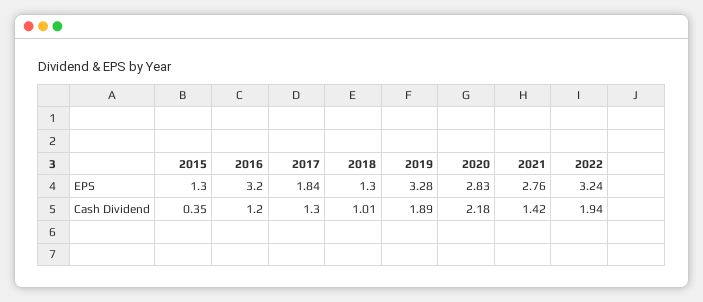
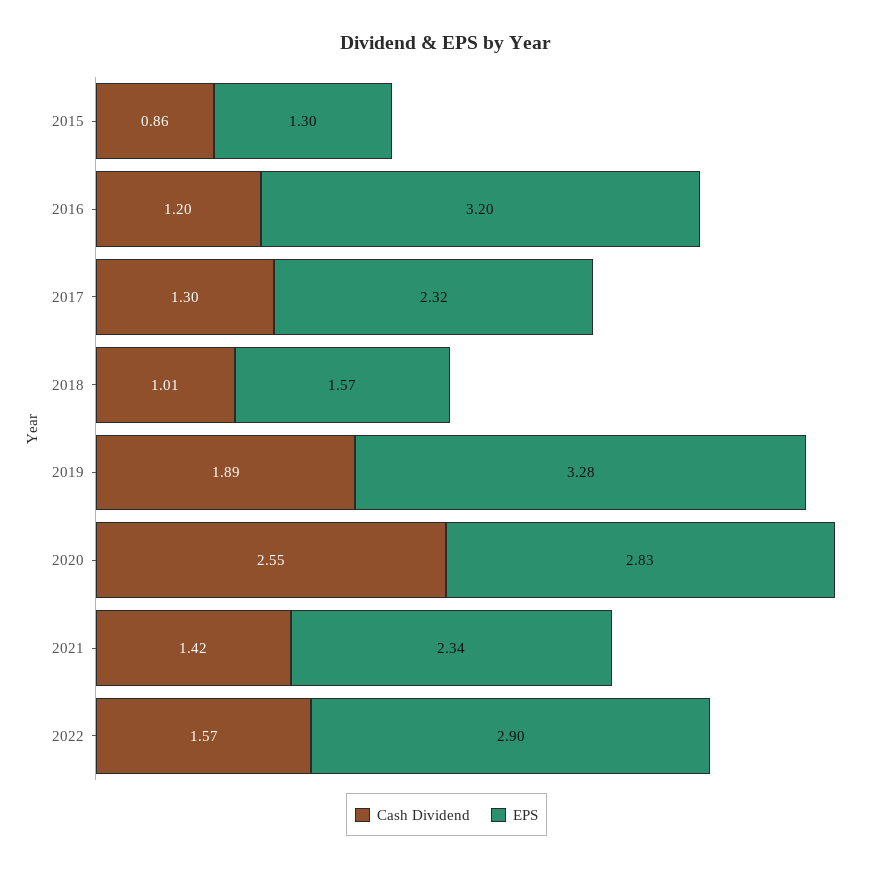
EPS, 2017: 1.84 -> 2.32
EPS, 2018: 1.3 -> 1.57
EPS, 2021: 2.76 -> 2.34
EPS, 2022: 3.24 -> 2.9
Cash Dividend, 2015: 0.35 -> 0.86
Cash Dividend, 2020: 2.18 -> 2.55
Cash Dividend, 2022: 1.94 -> 1.57

